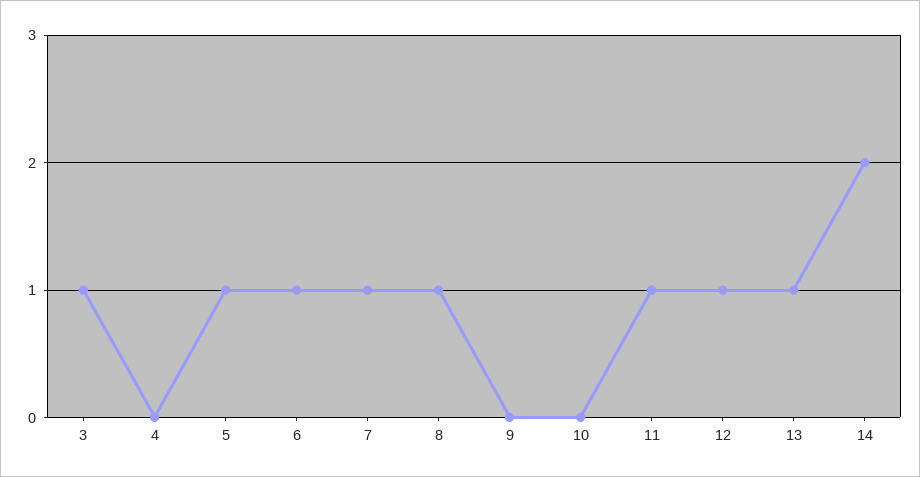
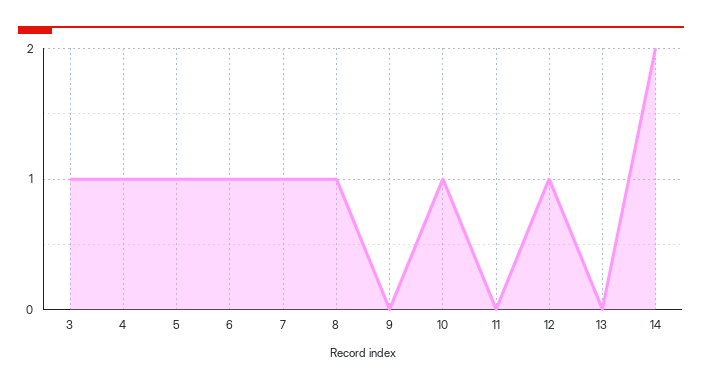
4: 0 -> 1
10: 0 -> 1
11: 1 -> 0
13: 1 -> 0

